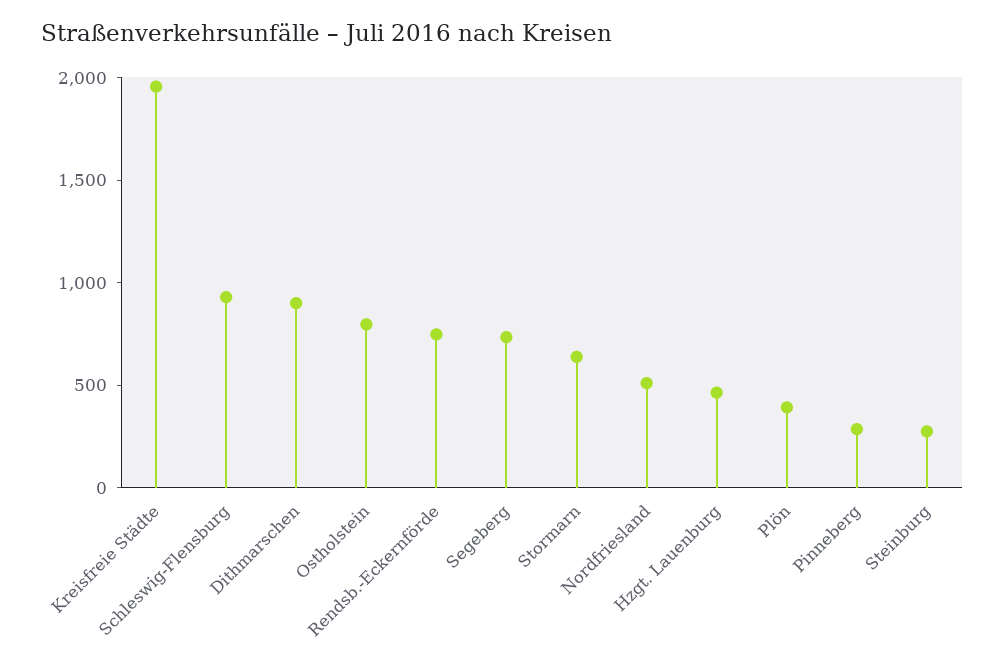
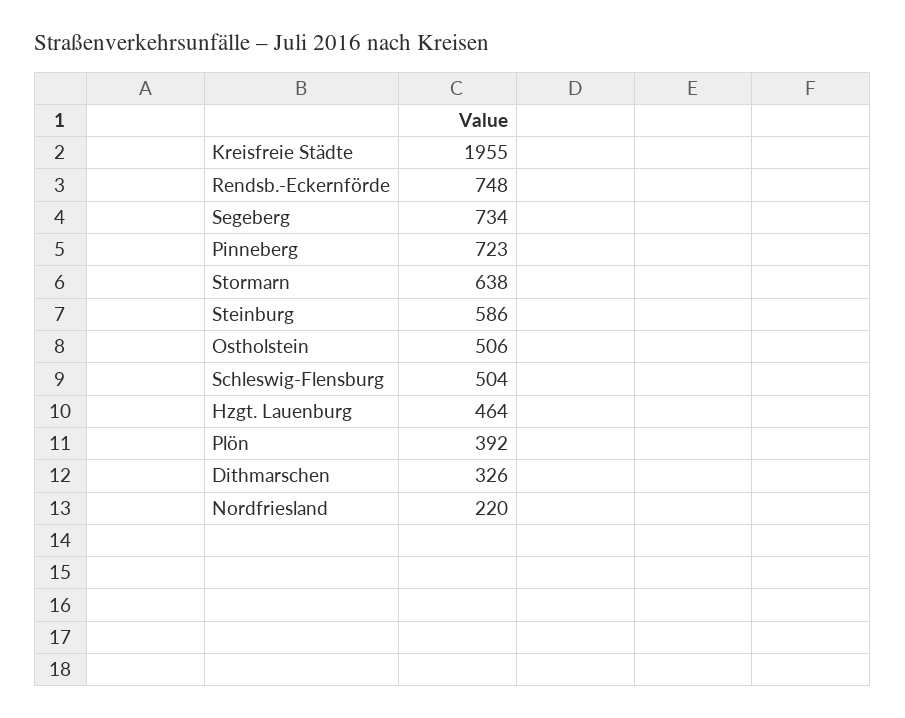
Schleswig-Flensburg: 900 -> 504
Dithmarschen: 900 -> 326
Ostholstein: 800 -> 506
Nordfriesland: 500 -> 220
Pinneberg: 300 -> 723
Steinburg: 300 -> 586

